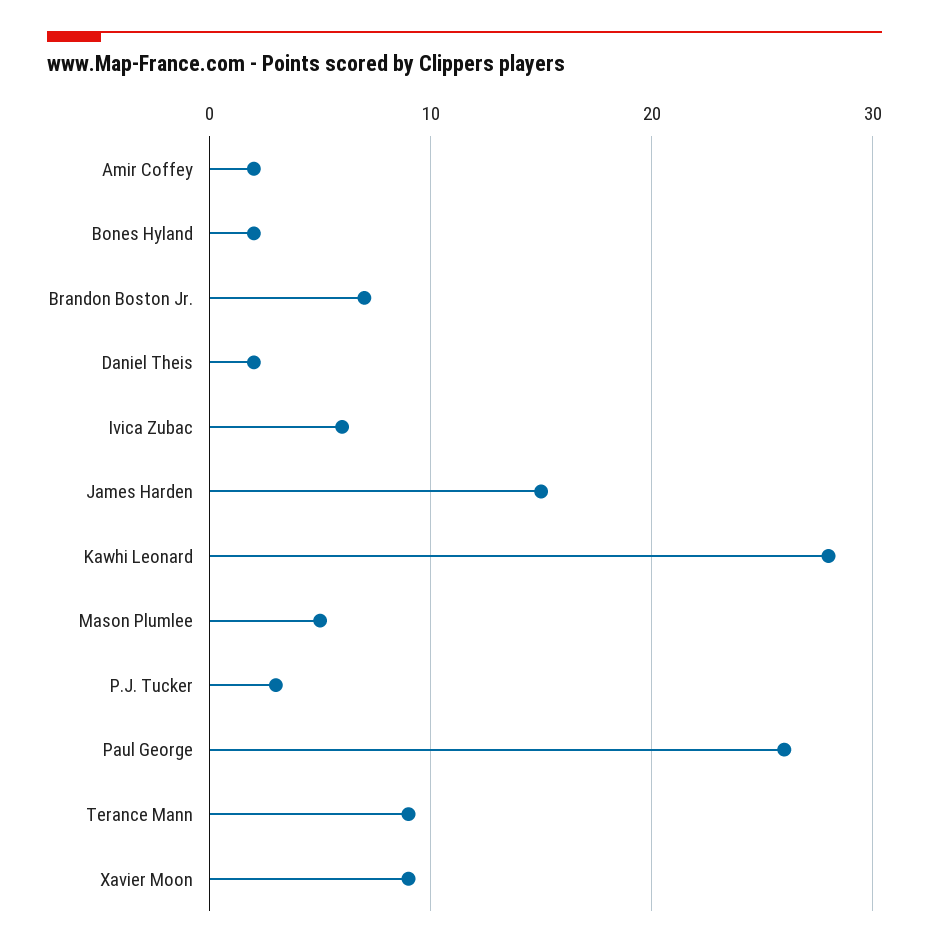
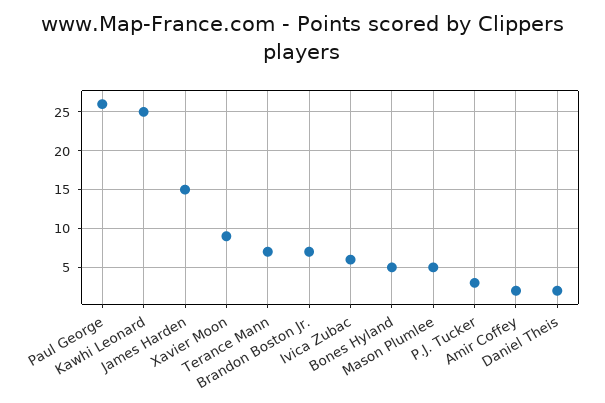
Bones Hyland: 2 -> 5
Kawhi Leonard: 28 -> 25
Terance Mann: 9 -> 7

